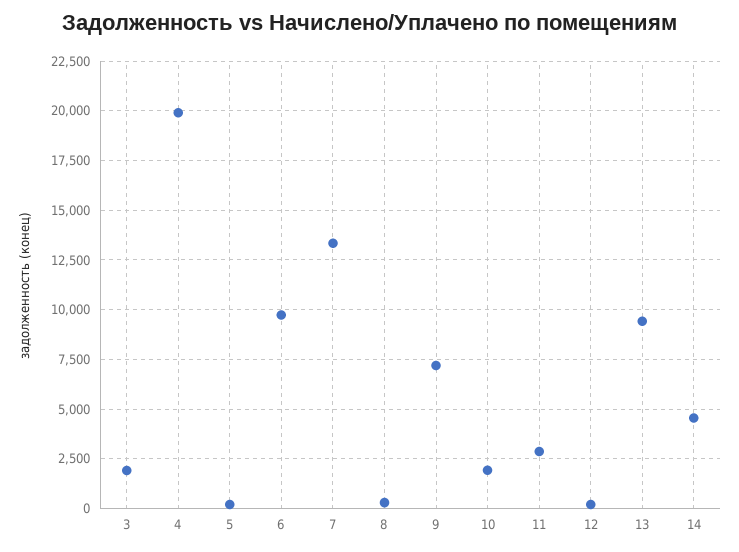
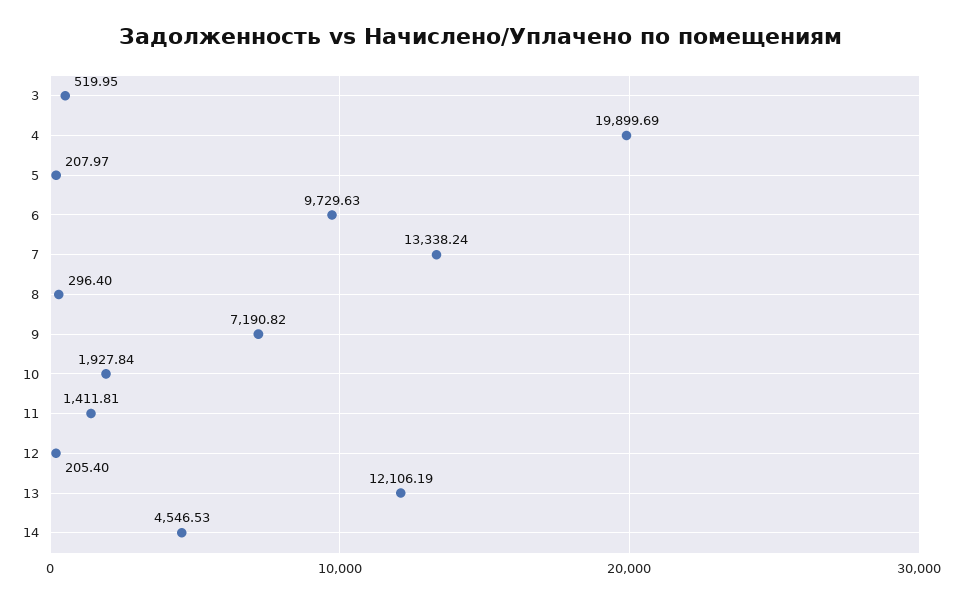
3: 2000 -> 519.95
11: 3000 -> 1411.81
13: 9500 -> 12106.19

